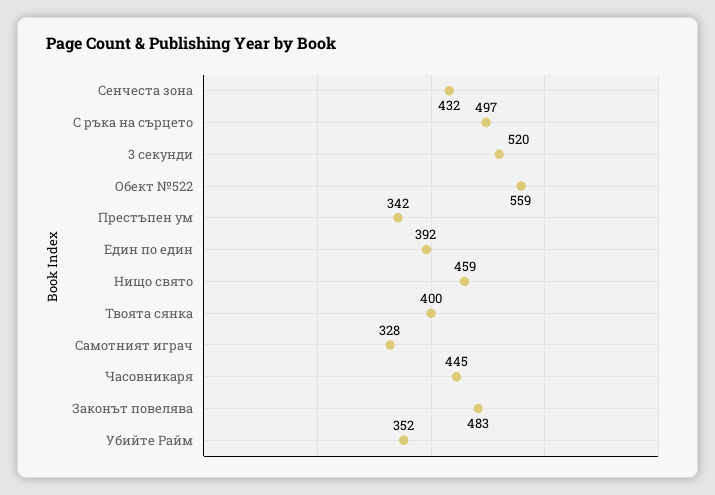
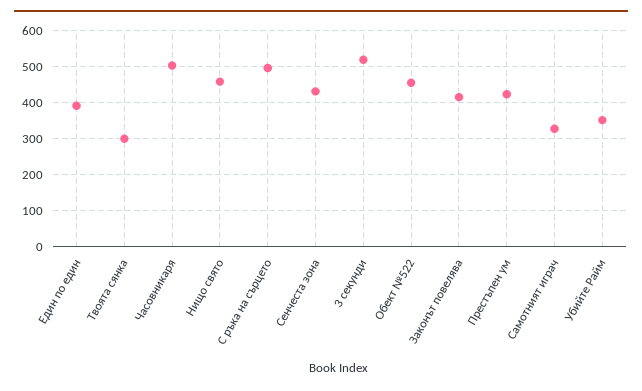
Обект №522: 559 -> 460
Престъпен ум: 342 -> 420
Твоята сянка: 400 -> 300
Часовникаря: 445 -> 500
Законът повелява: 483 -> 420

